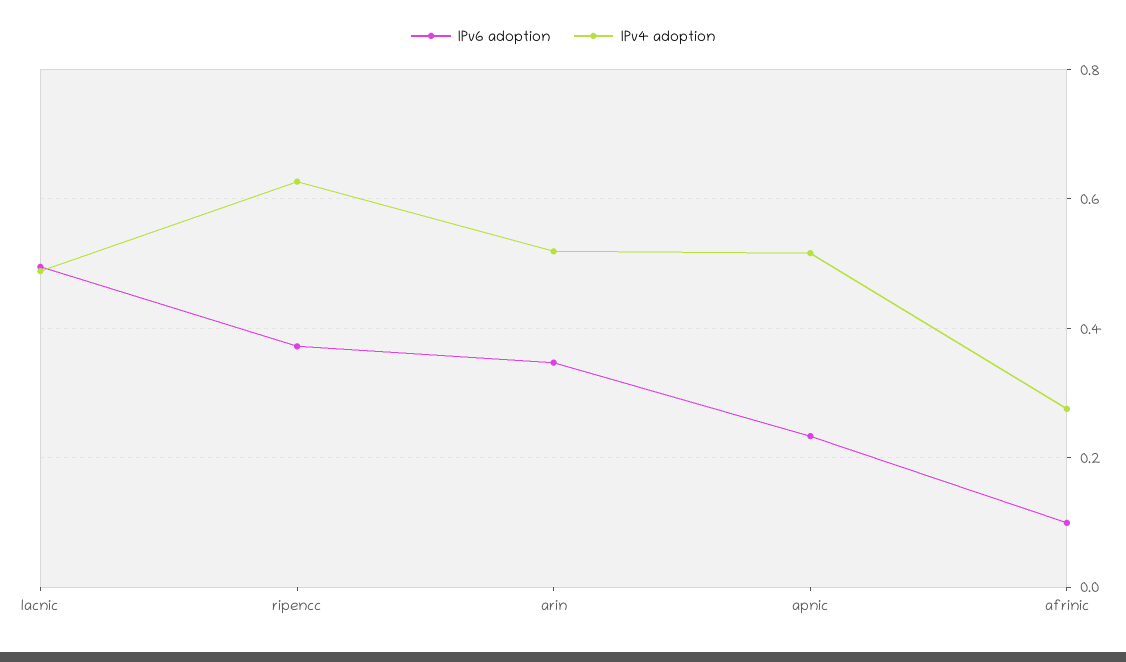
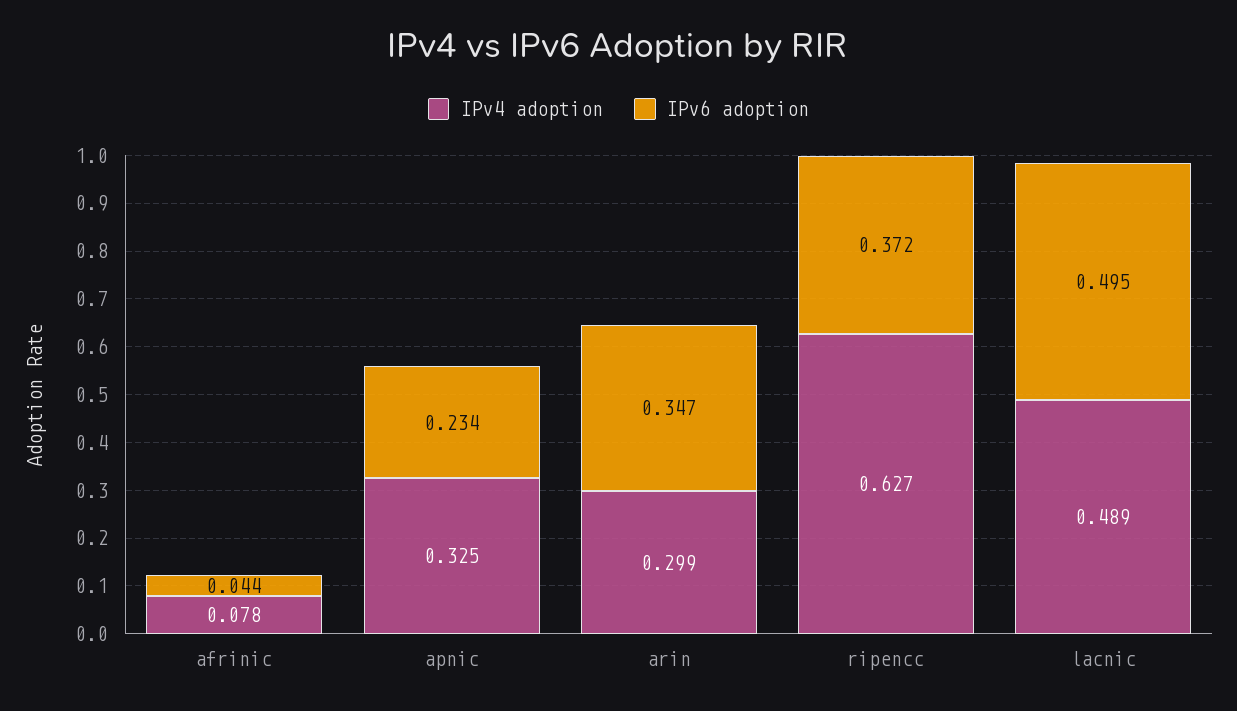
IPv4 adoption, arin: 0.52 -> 0.299
IPv4 adoption, apnic: 0.52 -> 0.325
IPv6 adoption, afrinic: 0.1 -> 0.044
IPv4 adoption, afrinic: 0.28 -> 0.078

